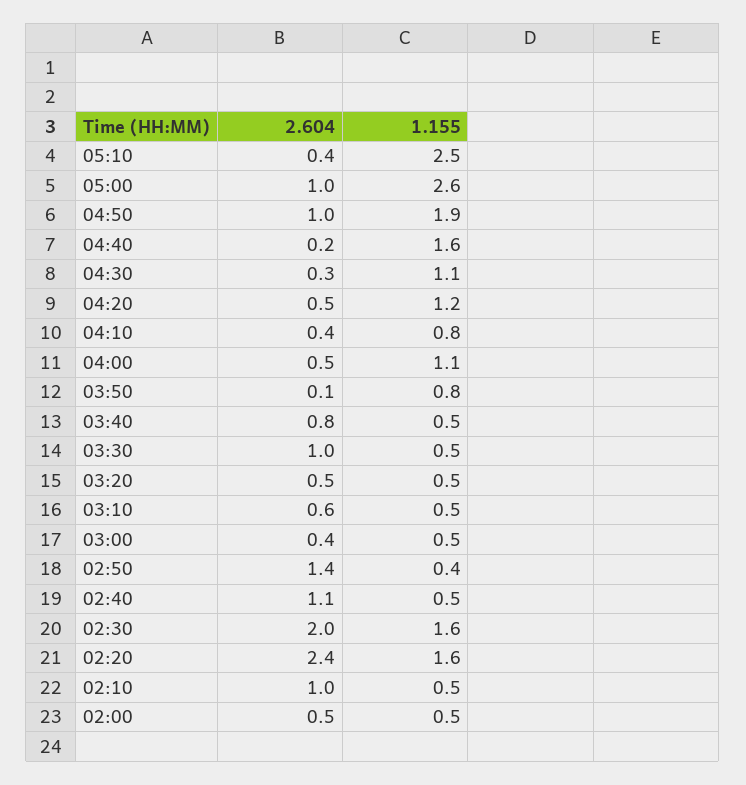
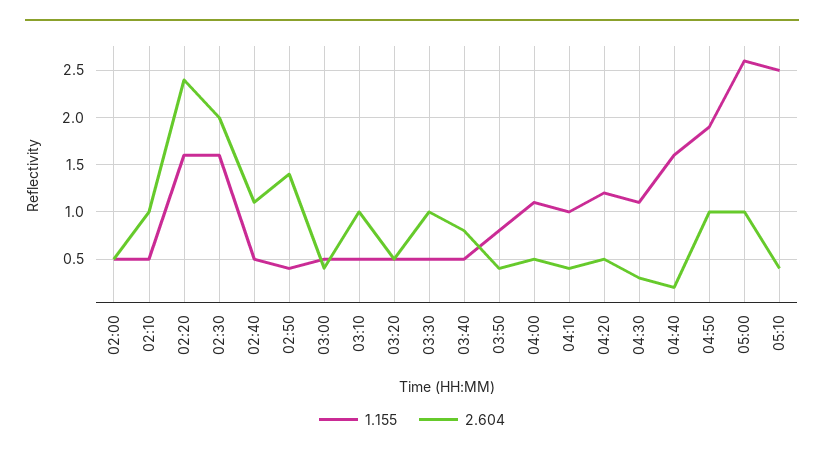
1.155, 04:10: 0.8 -> 1
2.604, 03:50: 0.1 -> 0.4
2.604, 03:10: 0.6 -> 1

